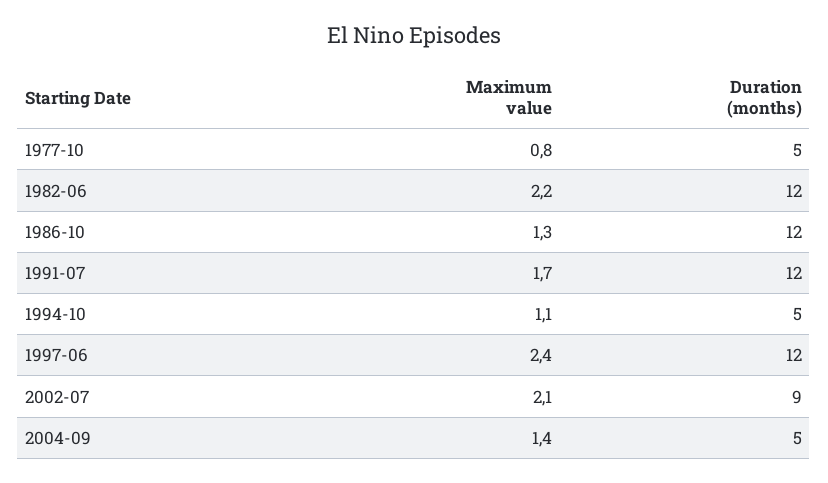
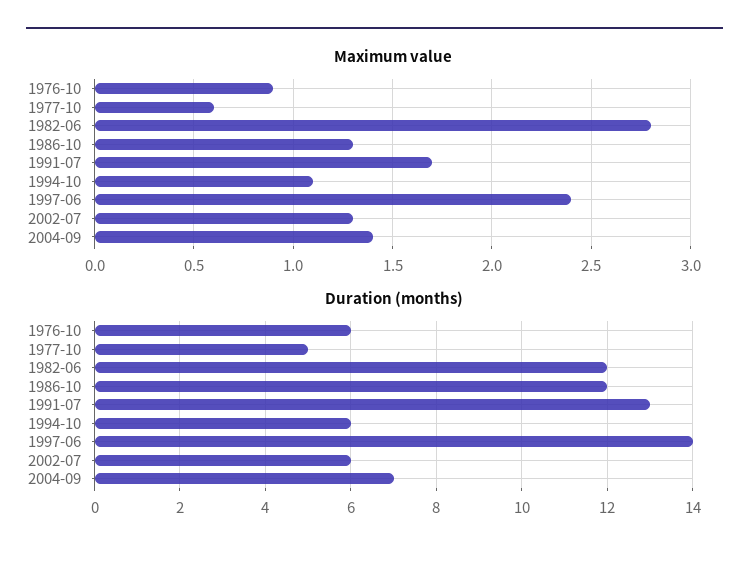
Maximum value, 1977-10: 0.8 -> 0.6
Maximum value, 1982-06: 2.2 -> 2.8
Duration (months), 1991-07: 12 -> 13
Duration (months), 1994-10: 5 -> 6
Duration (months), 1997-06: 12 -> 14
Maximum value, 2002-07: 2.1 -> 1.3
Duration (months), 2002-07: 9 -> 6
Duration (months), 2004-09: 5 -> 7
Maximum value, 1976-10: none -> 0.9
Duration (months), 1976-10: none -> 6

